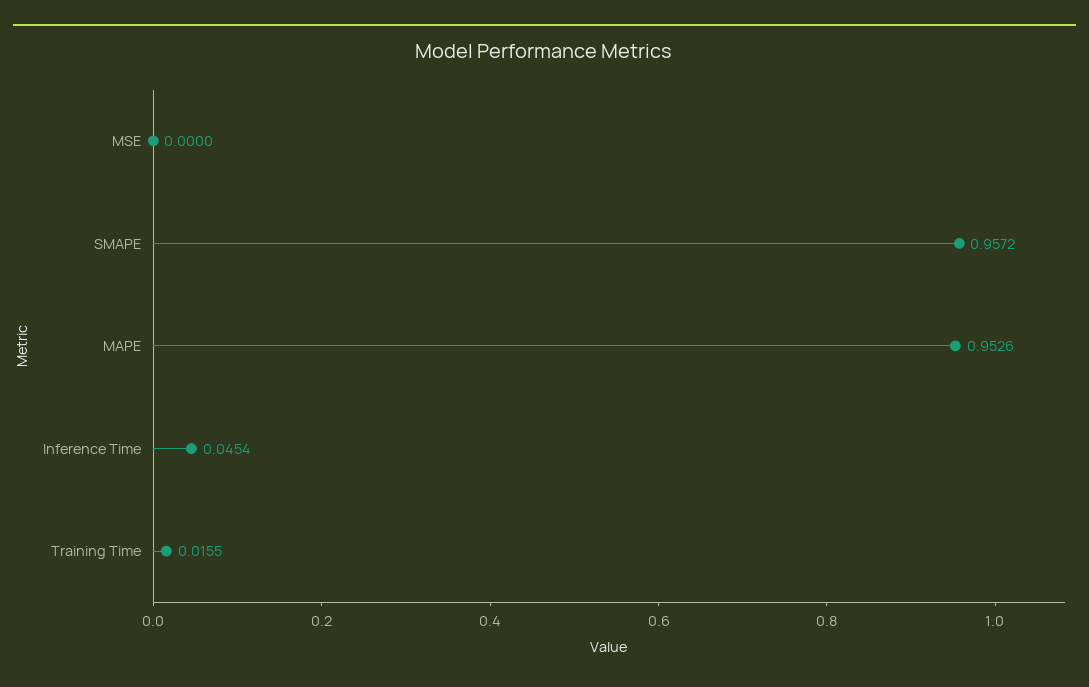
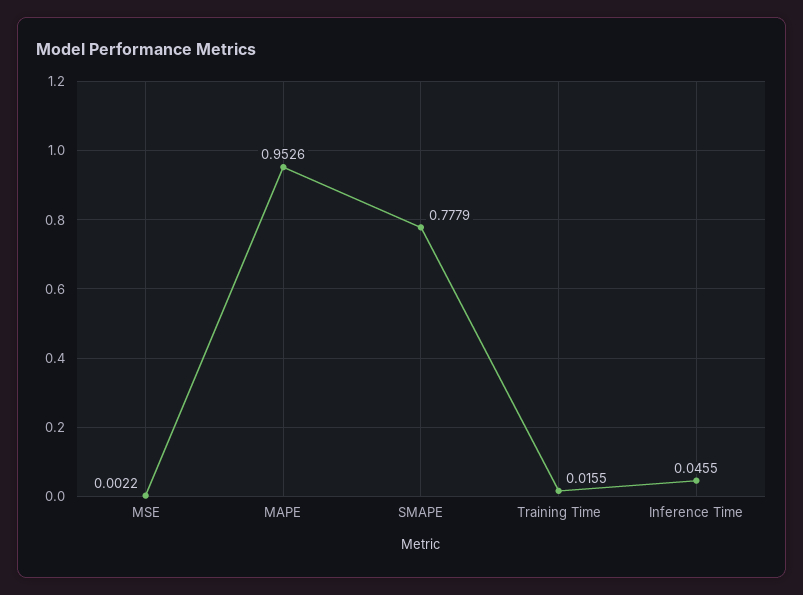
MSE: 0 -> 0.0022
SMAPE: 0.9572 -> 0.7779
Inference Time: 0.0454 -> 0.0455

